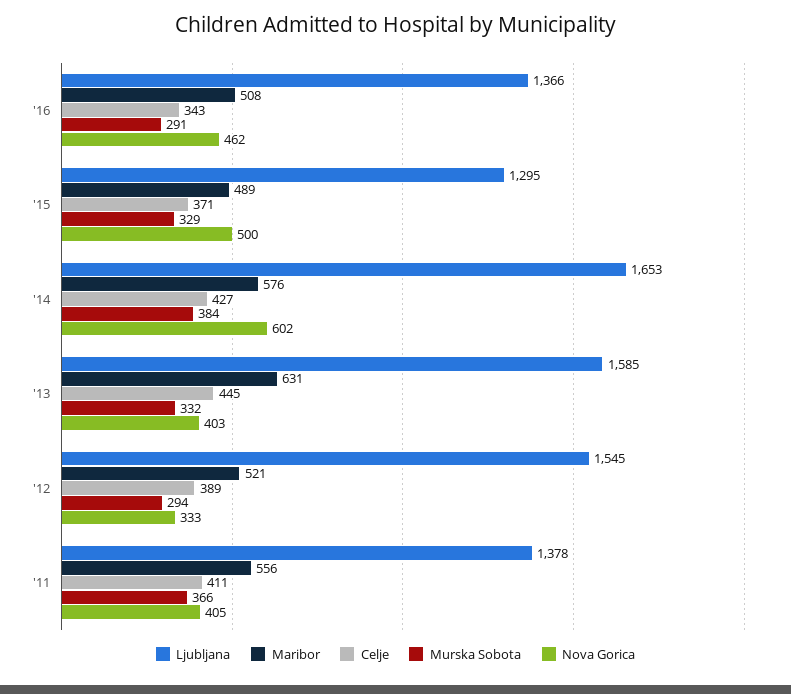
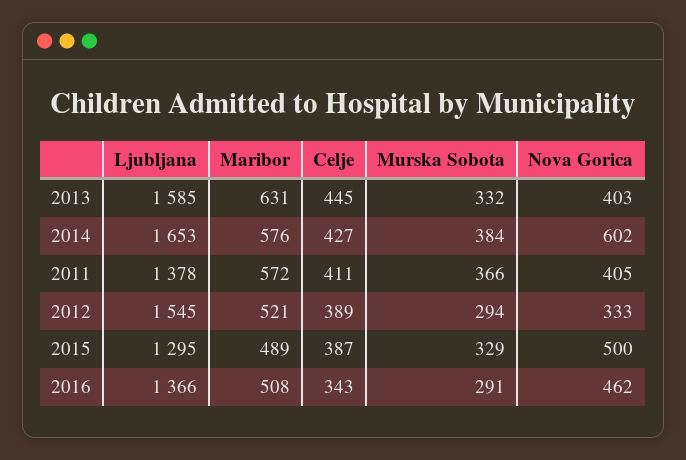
Celje, '15: 371 -> 387
Maribor, '11: 556 -> 572

